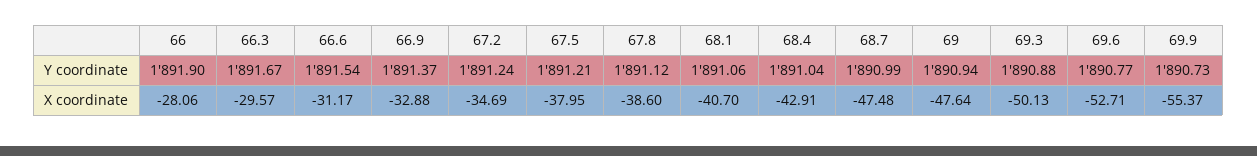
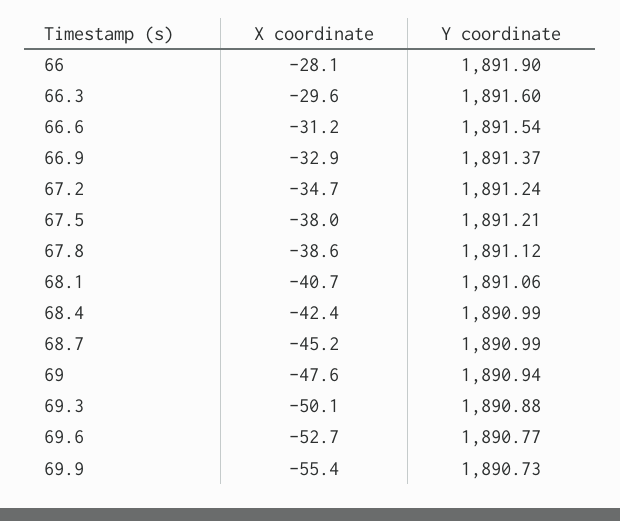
66.3, Y coordinate: 1891.67 -> 1891.6
68.4, Y coordinate: 1891.04 -> 1890.99
68.4, X coordinate: -42.91 -> -42.4
68.7, X coordinate: -47.48 -> -45.2

